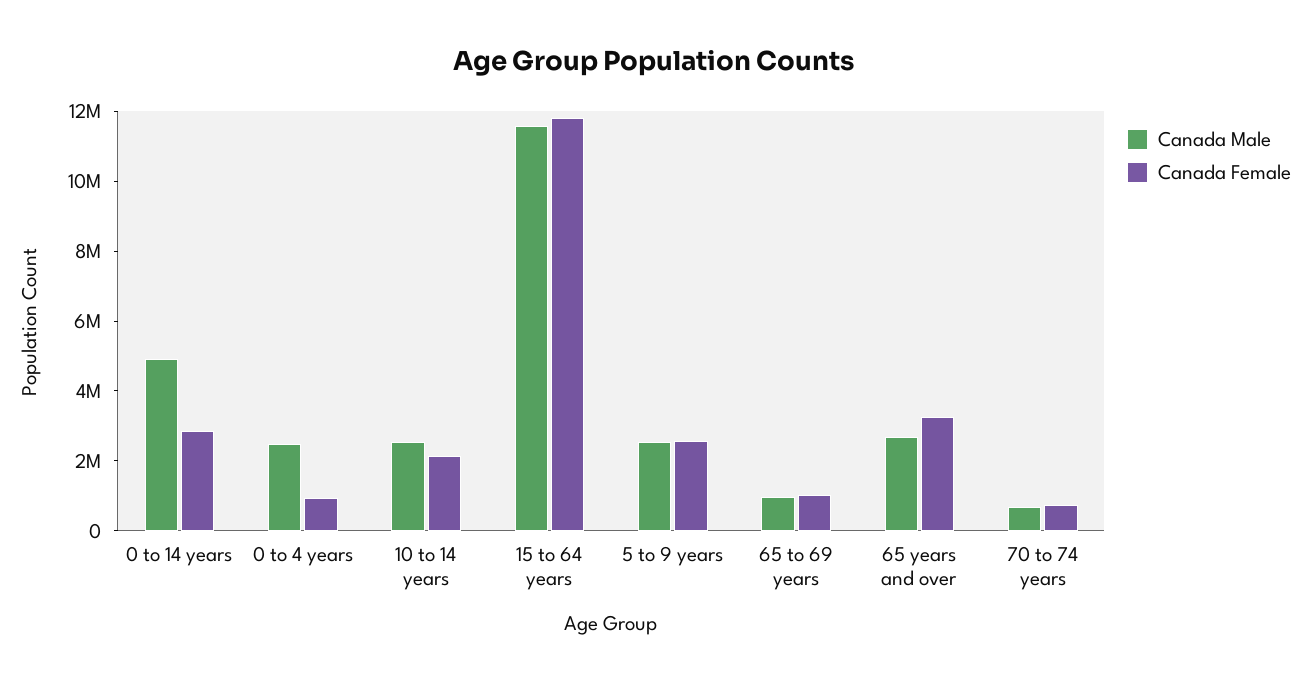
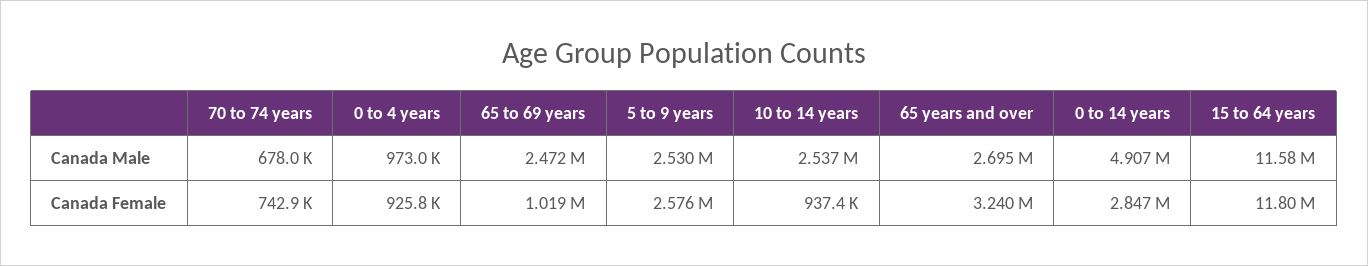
Canada Male, 0 to 4 years: 2500000 -> 973000
Canada Female, 10 to 14 years: 2000000 -> 937400
Canada Male, 65 to 69 years: 1000000 -> 2472000

